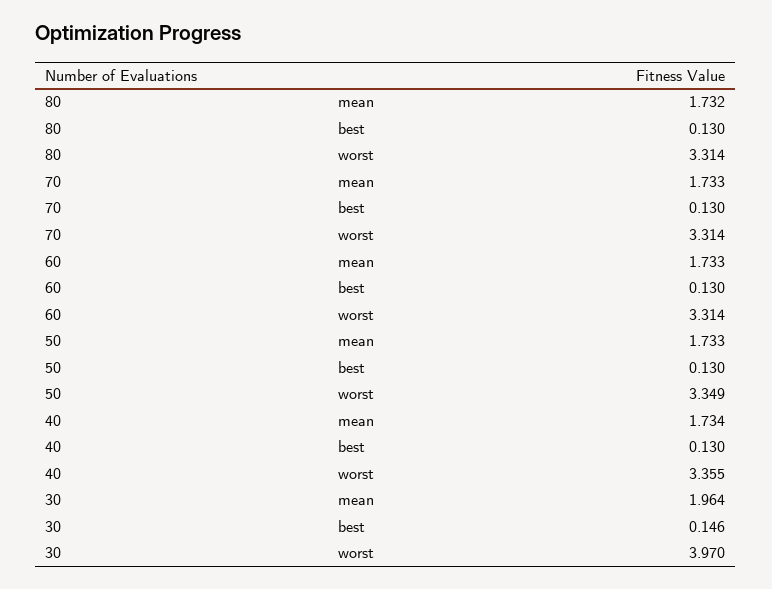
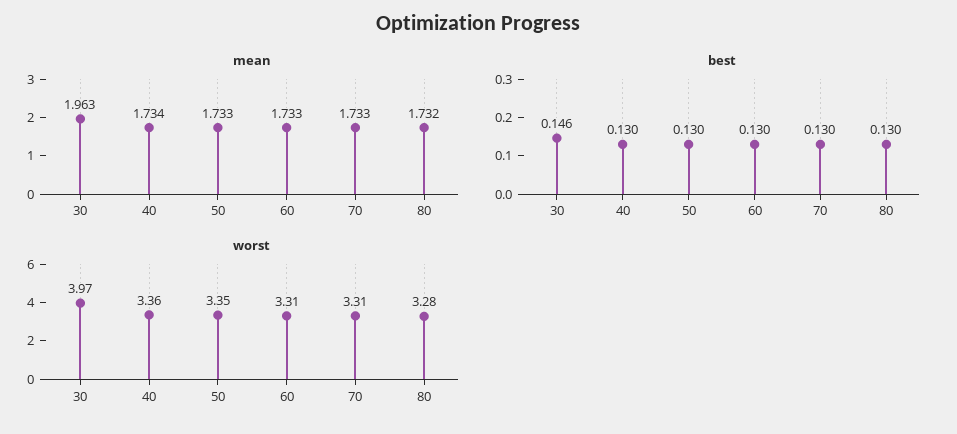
worst, 80: 3.314 -> 3.28
mean, 30: 1.964 -> 1.963

